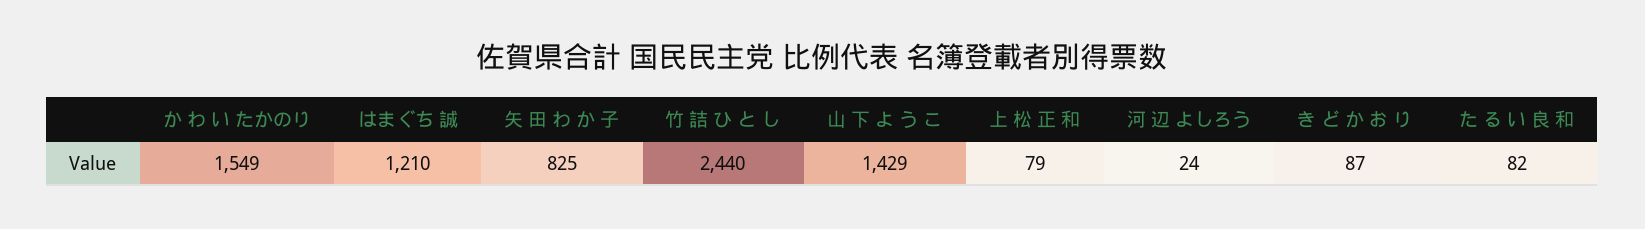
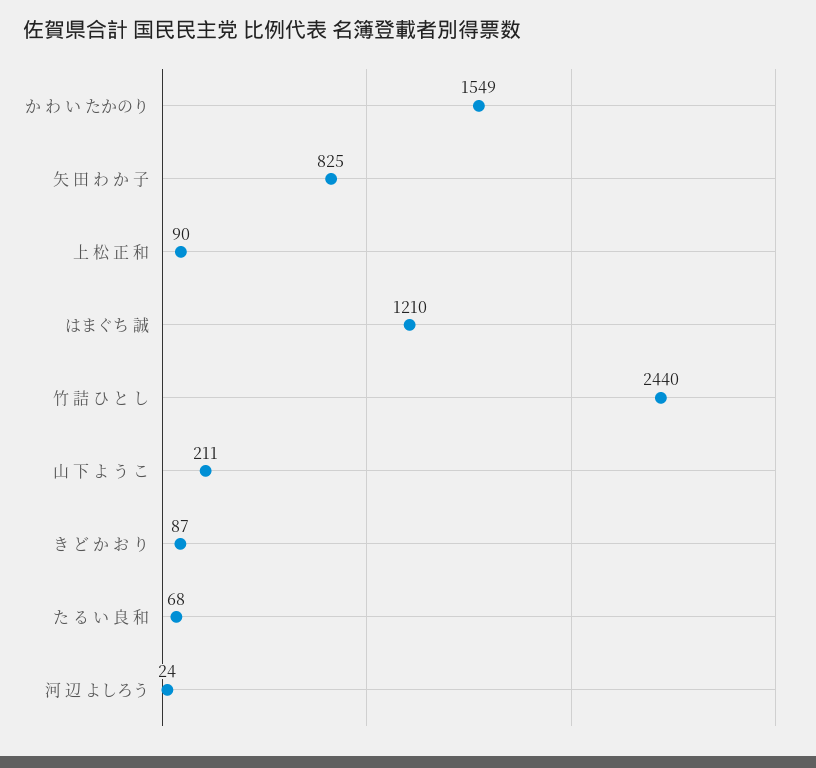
山 下 よ う こ: 1429 -> 211
上 松 正 和: 79 -> 90
た る い 良 和: 82 -> 68

